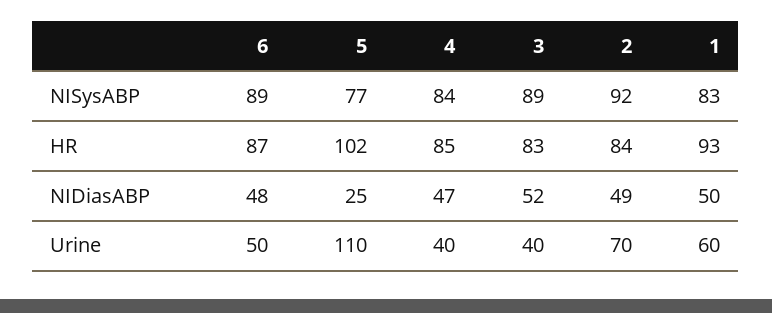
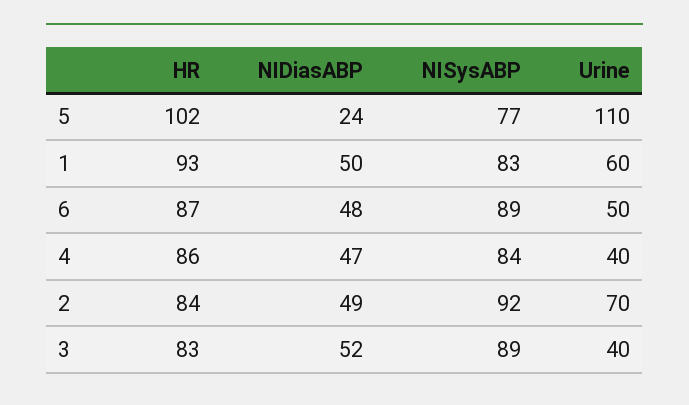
4, HR: 85 -> 86
5, NIDiasABP: 25 -> 24

